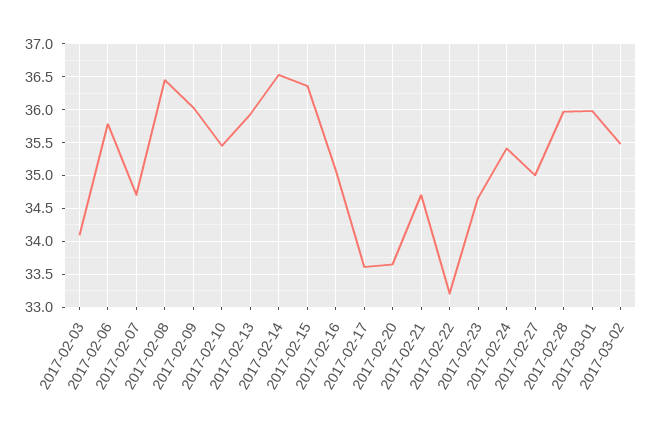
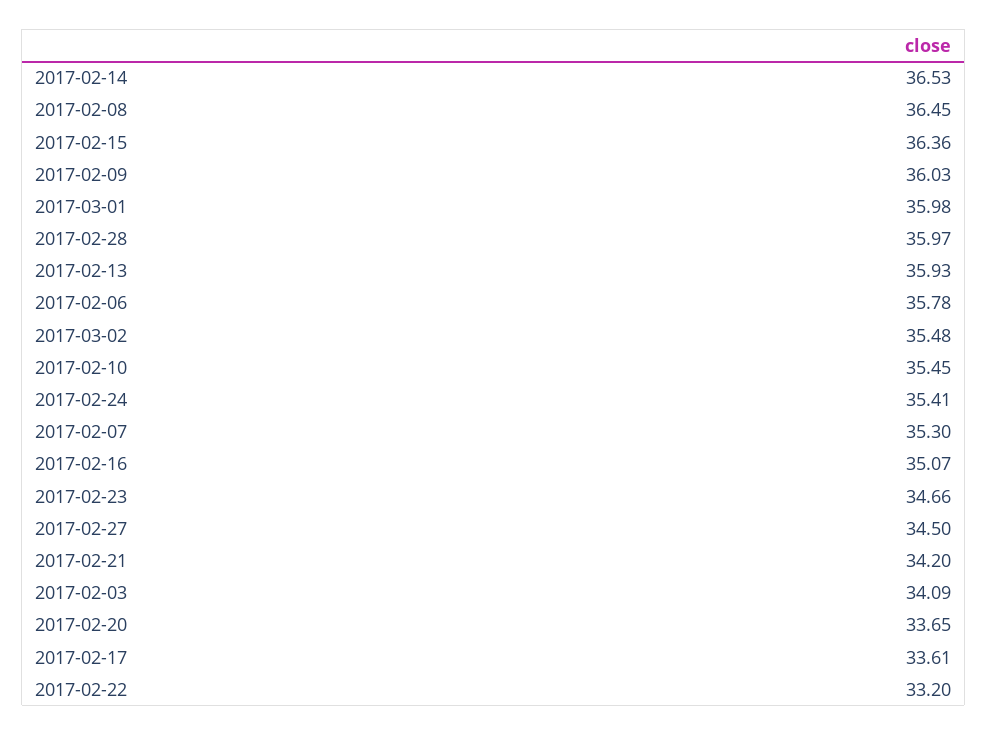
2017-02-07: 34.7 -> 35.3
2017-02-21: 34.7 -> 34.2
2017-02-27: 35 -> 34.5

